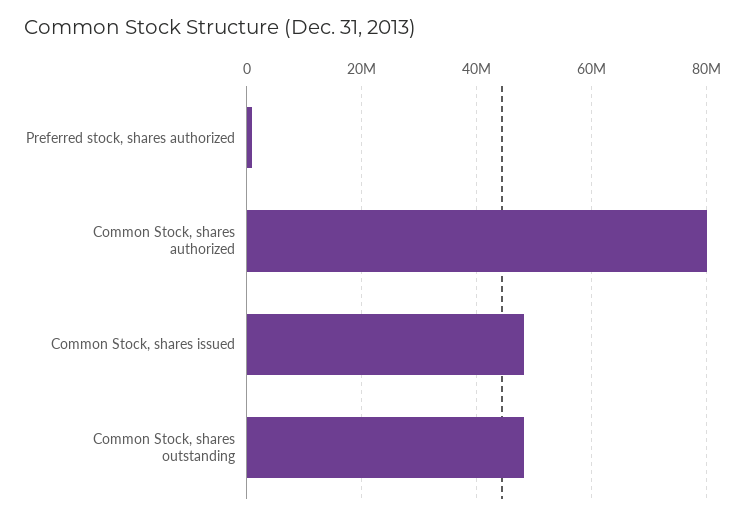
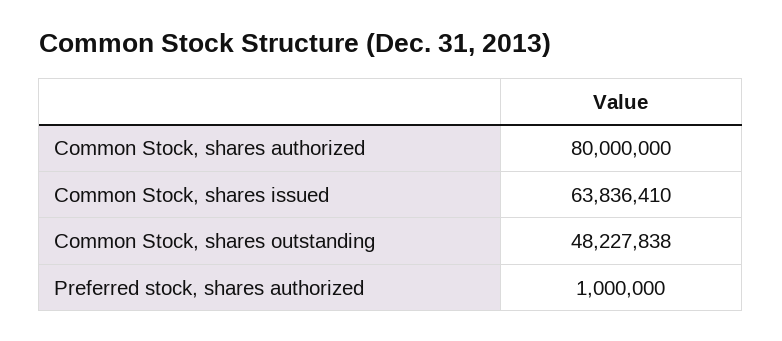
Common Stock, shares issued: 48000000 -> 63836410

